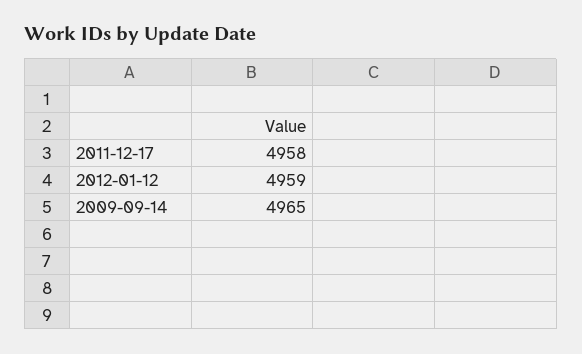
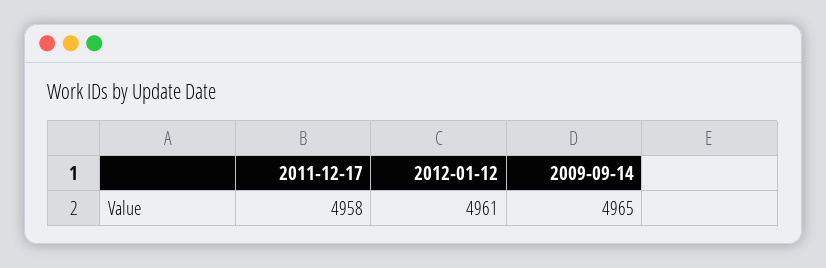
2012-01-12: 4959 -> 4961

